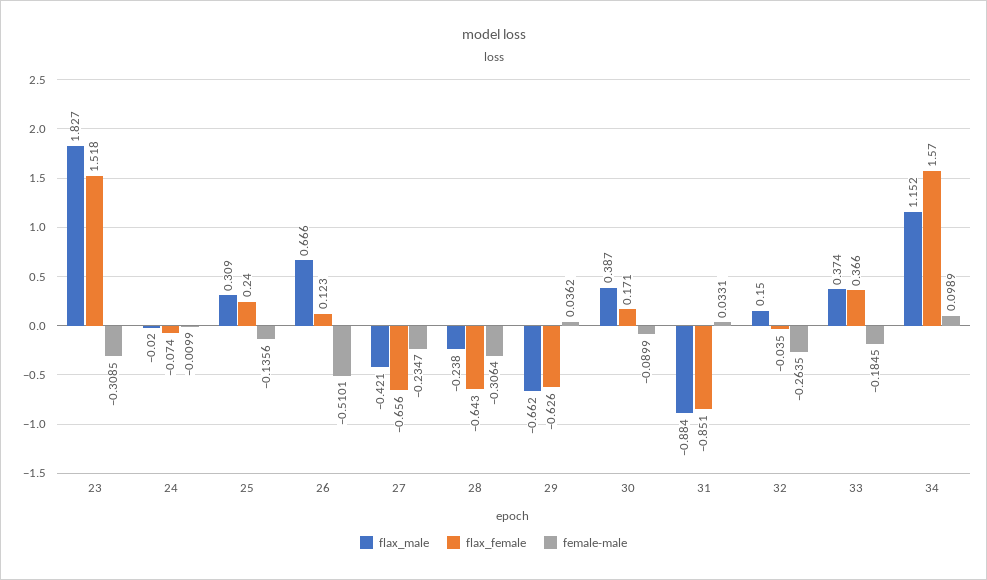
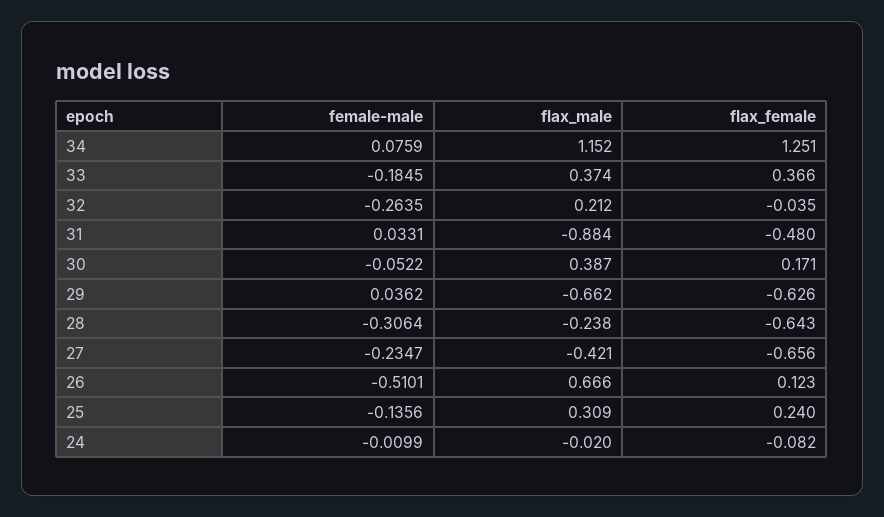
flax_male, 23: 1.827 -> none
flax_female, 23: 1.518 -> none
female-male, 23: -0.3085 -> none
flax_female, 24: -0.074 -> -0.082
female-male, 30: -0.0899 -> -0.0522
flax_female, 31: -0.851 -> -0.48
flax_male, 32: 0.15 -> 0.212
flax_female, 34: 1.57 -> 1.251
female-male, 34: 0.0989 -> 0.0759

